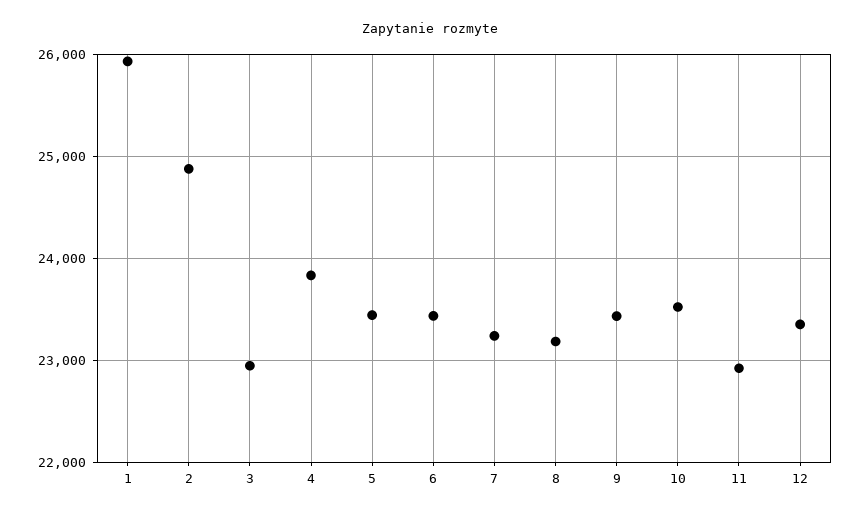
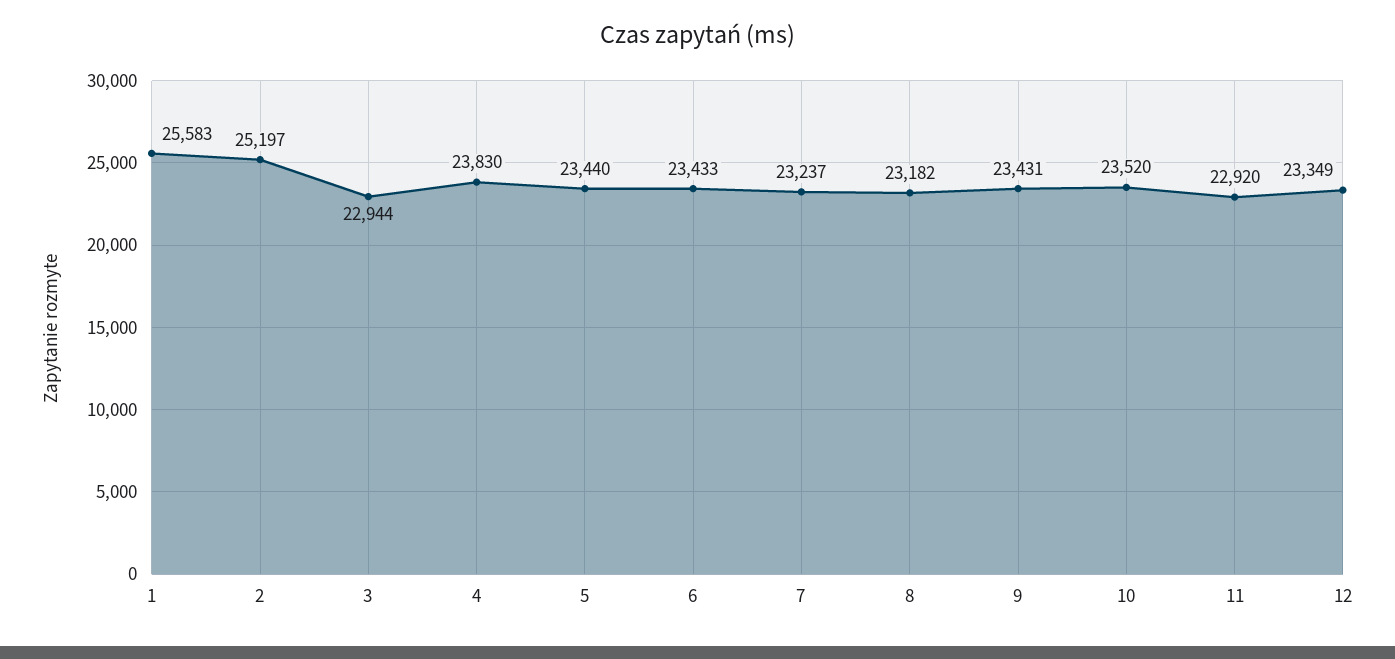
1: 25900 -> 25583
2: 24900 -> 25197

